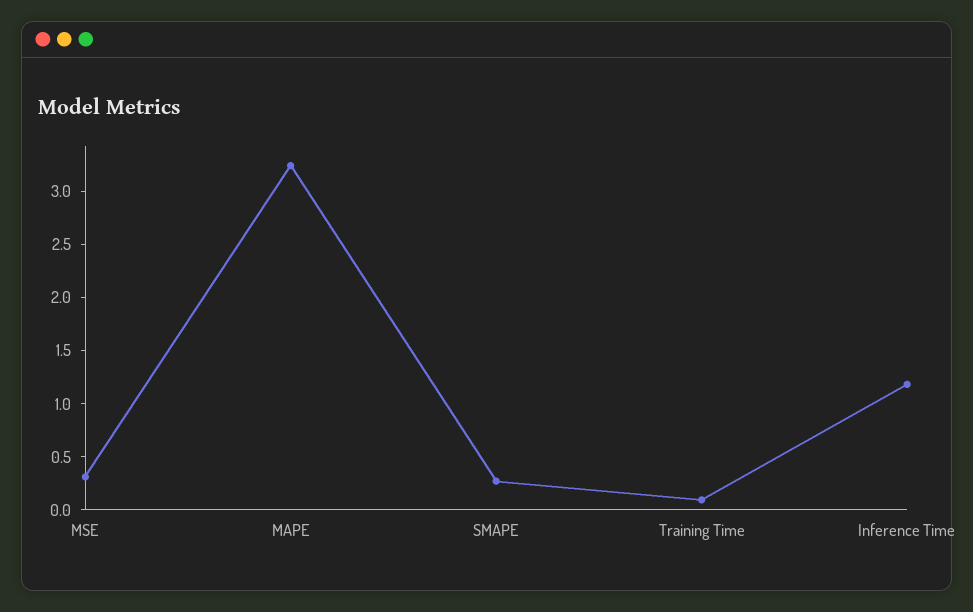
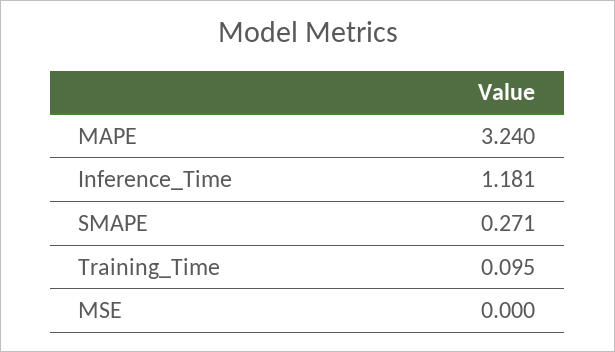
MSE: 0.3 -> 0

